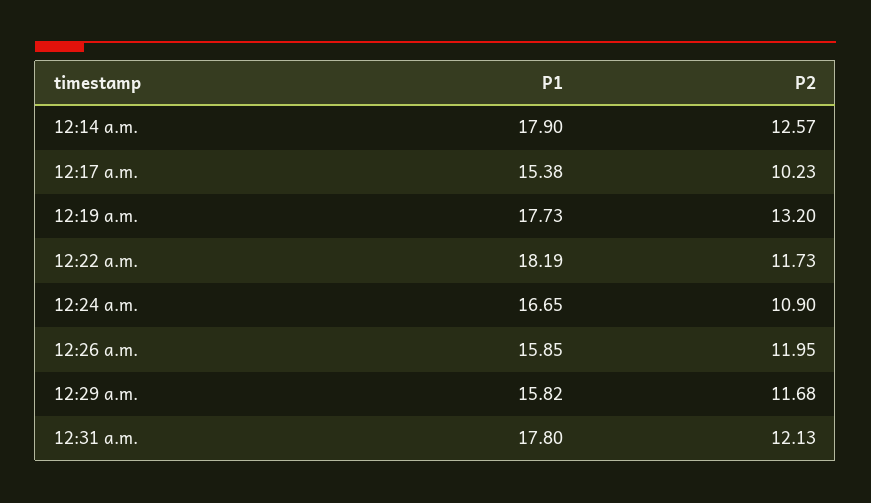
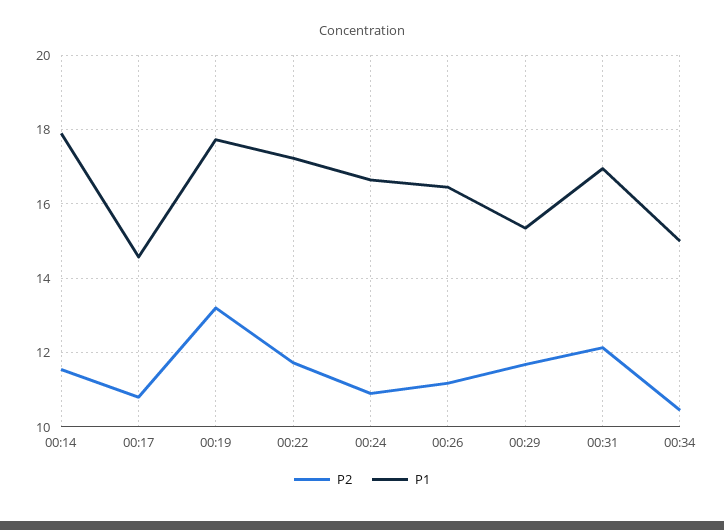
P2, 12:14 a.m.: 12.57 -> 11.6
P1, 12:17 a.m.: 15.38 -> 14.6
P2, 12:17 a.m.: 10.23 -> 10.8
P1, 12:22 a.m.: 18.19 -> 17.2
P1, 12:26 a.m.: 15.85 -> 16.4
P2, 12:26 a.m.: 11.95 -> 11.2
P1, 12:29 a.m.: 15.82 -> 15.4
P1, 12:31 a.m.: 17.8 -> 17
P2, 00:34: none -> 10.4
P1, 00:34: none -> 15

